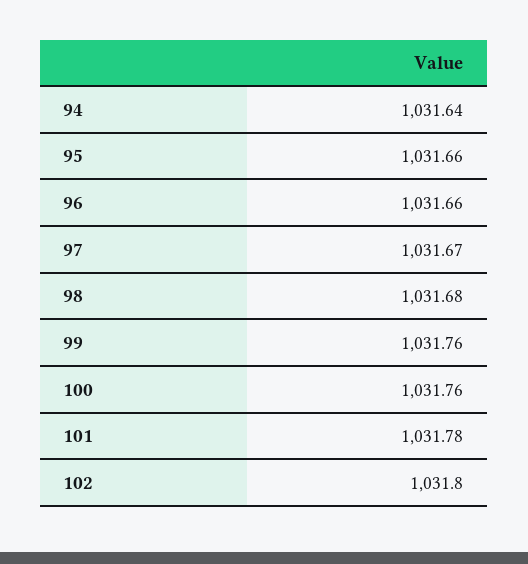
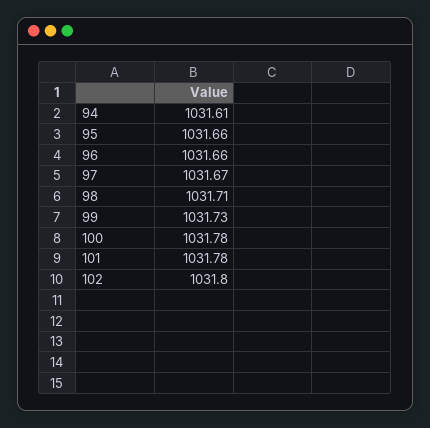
94: 1031.64 -> 1031.61
98: 1031.68 -> 1031.71
99: 1031.76 -> 1031.73
100: 1031.76 -> 1031.78

